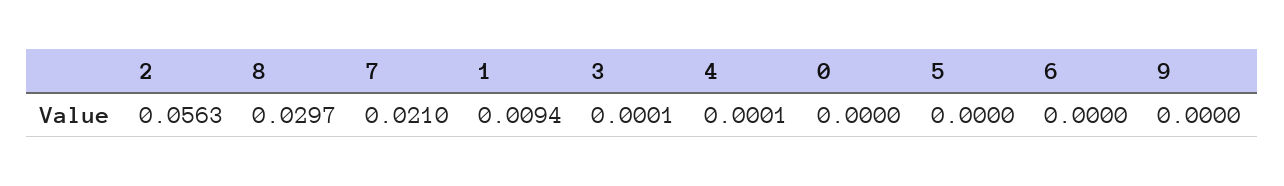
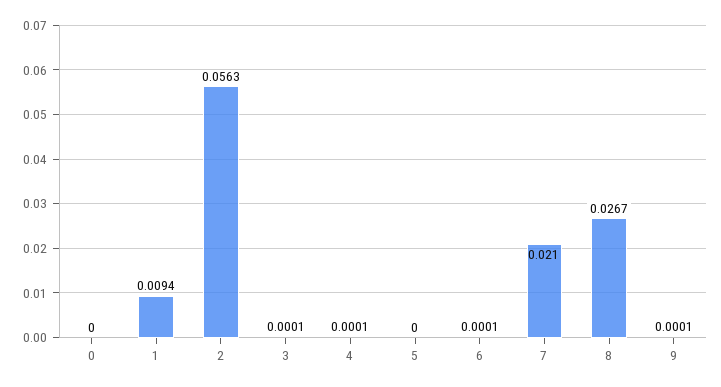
8: 0.0297 -> 0.0267
6: 0 -> 0.0001
9: 0 -> 0.0001

